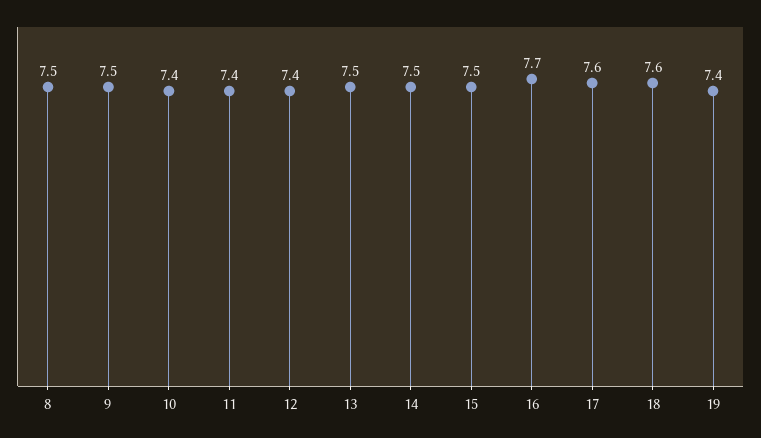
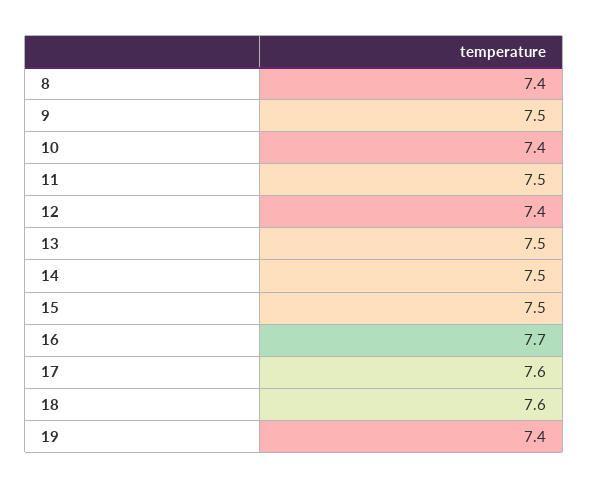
8: 7.5 -> 7.4
11: 7.4 -> 7.5

